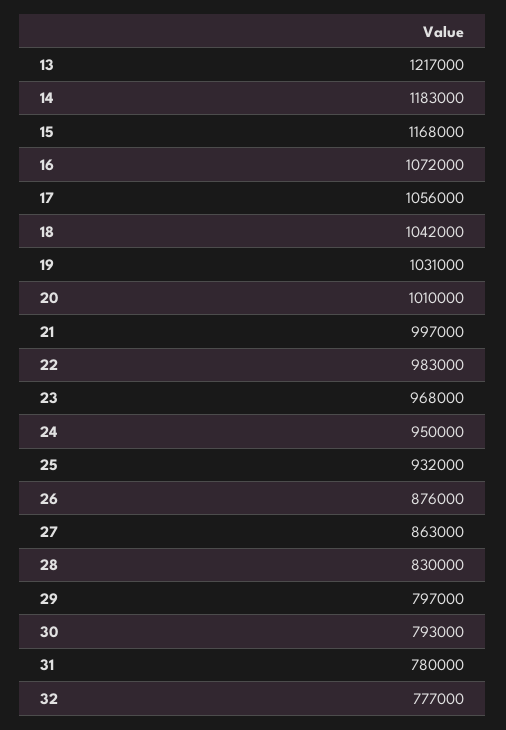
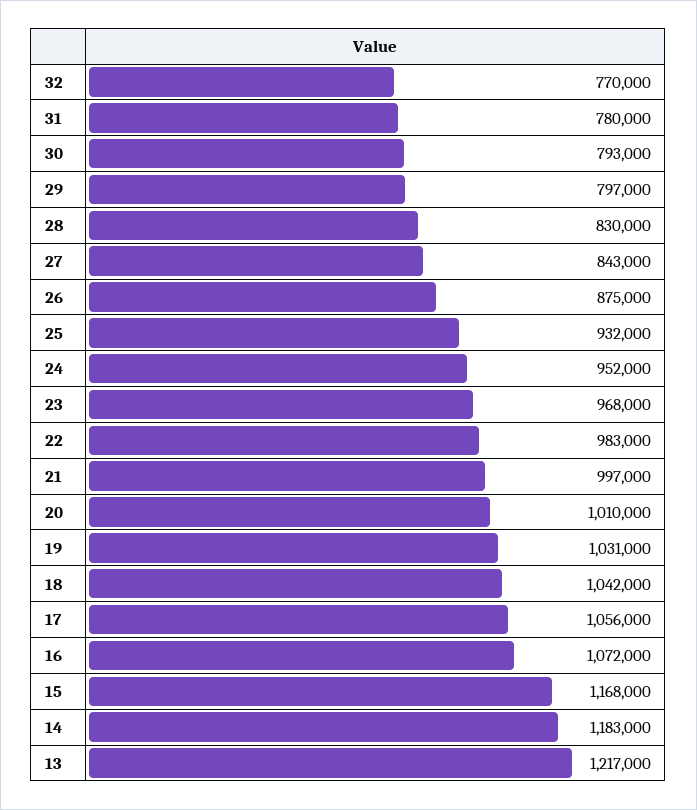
24: 950000 -> 952000
26: 876000 -> 875000
27: 863000 -> 843000
32: 777000 -> 770000

